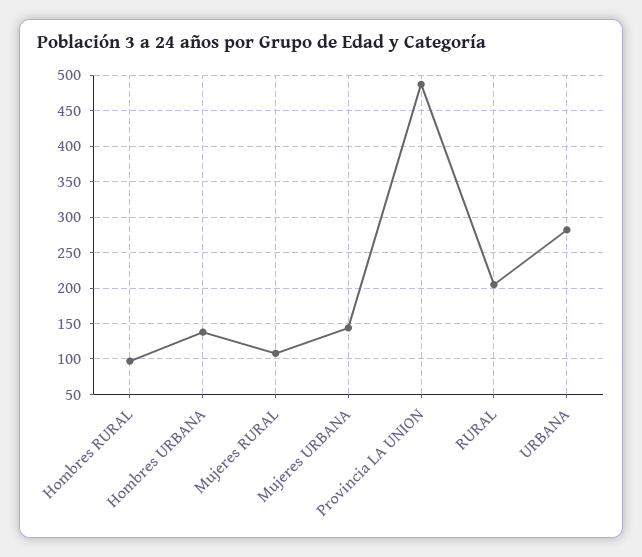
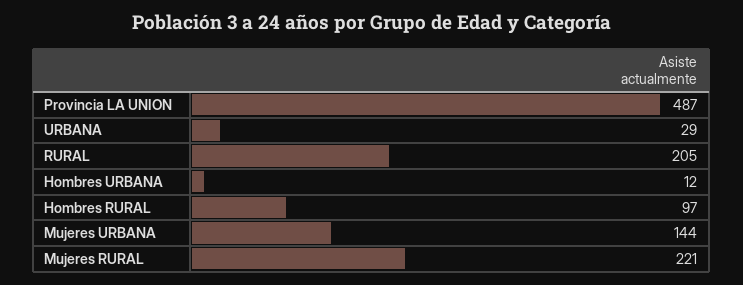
Hombres URBANA: 140 -> 12
Mujeres RURAL: 110 -> 221
URBANA: 280 -> 29

